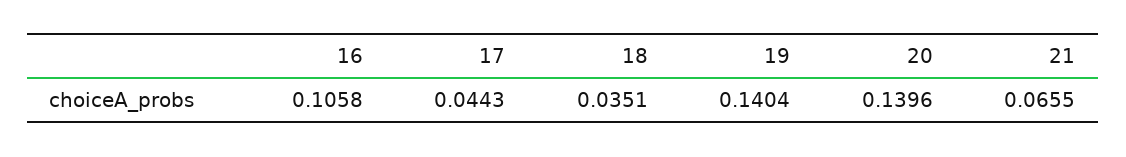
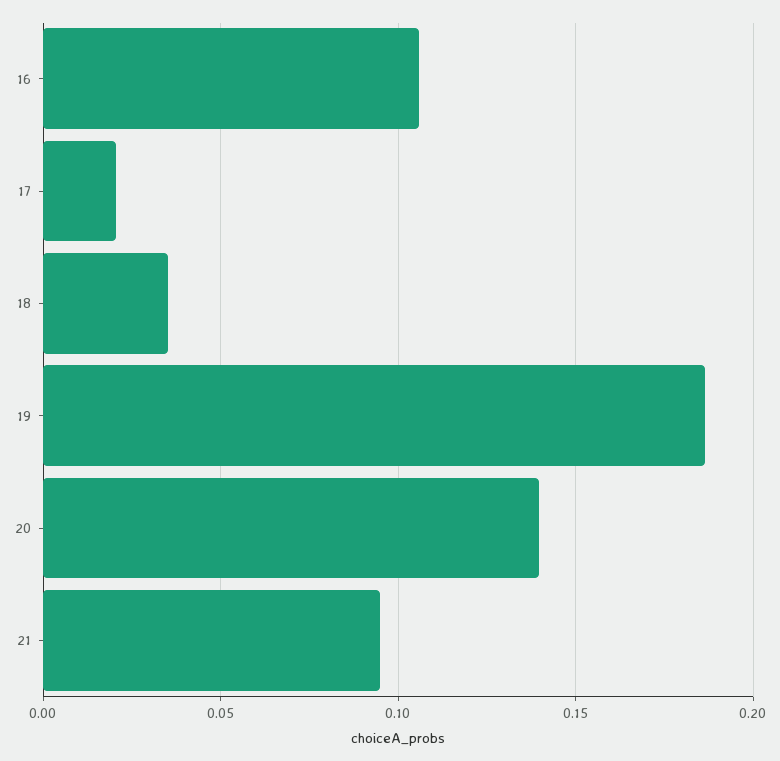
17: 0.0443 -> 0.02
19: 0.1404 -> 0.185
21: 0.0655 -> 0.095

